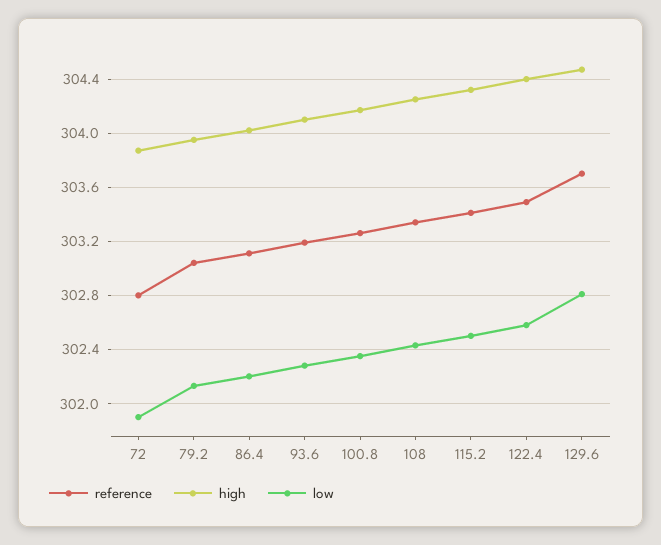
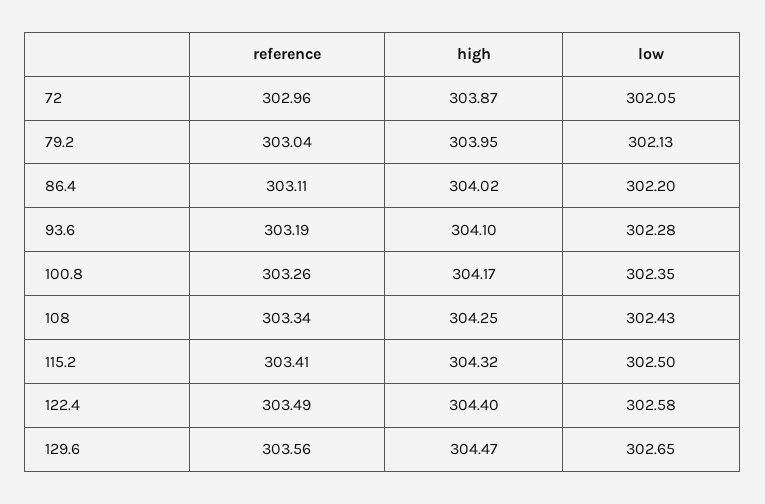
reference, 72: 302.8 -> 302.96
low, 72: 301.9 -> 302.05
reference, 129.6: 303.7 -> 303.56
low, 129.6: 302.8 -> 302.65

